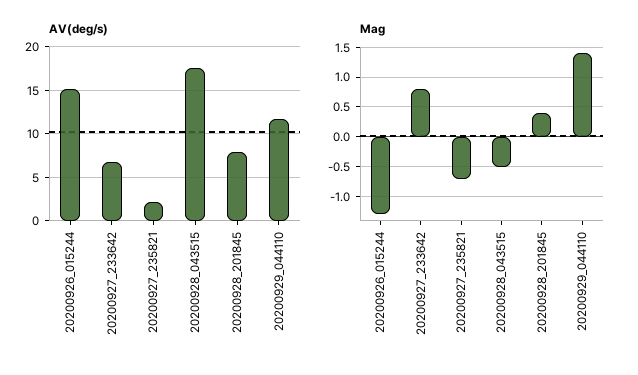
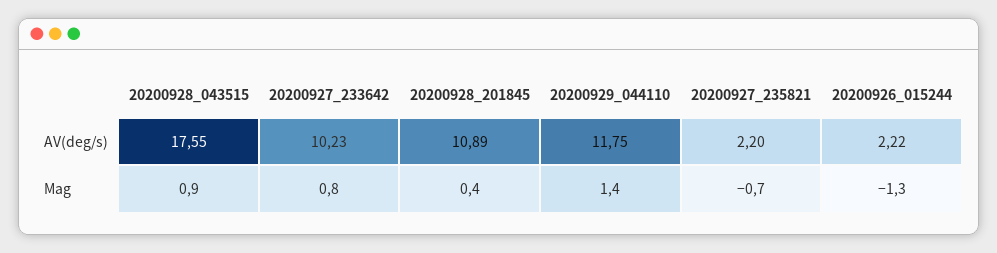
AV(deg/s), 20200926_015244: 15 -> 2.22
AV(deg/s), 20200927_233642: 7 -> 10.23
AV(deg/s), 20200928_201845: 8 -> 10.89
Mag, 20200928_043515: -0.5 -> 0.9

